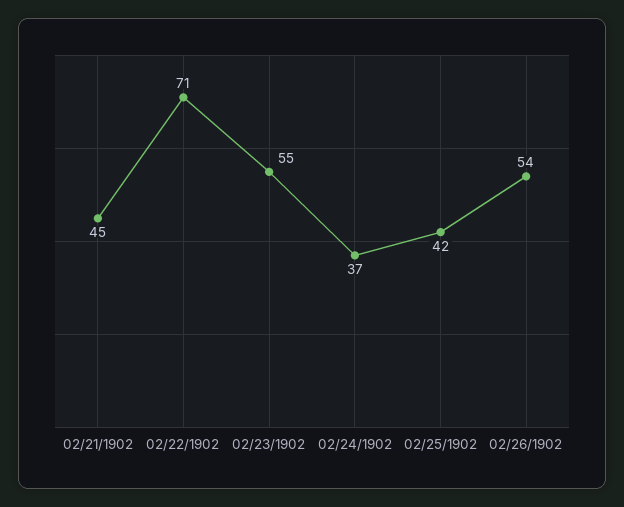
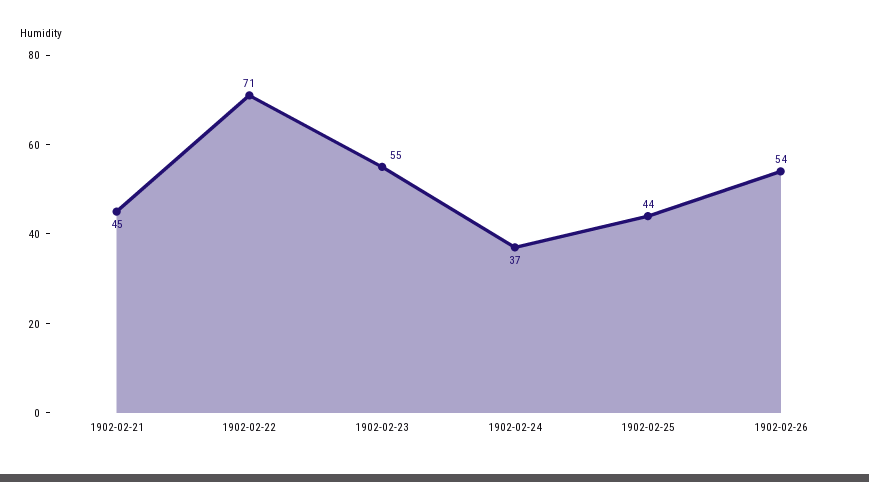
02/25/1902: 42 -> 44

